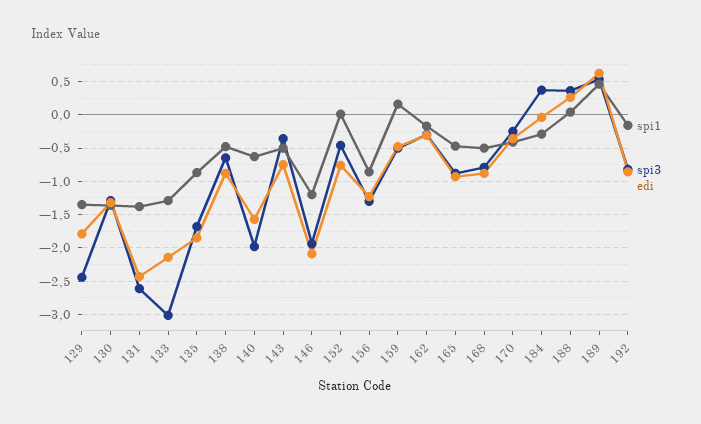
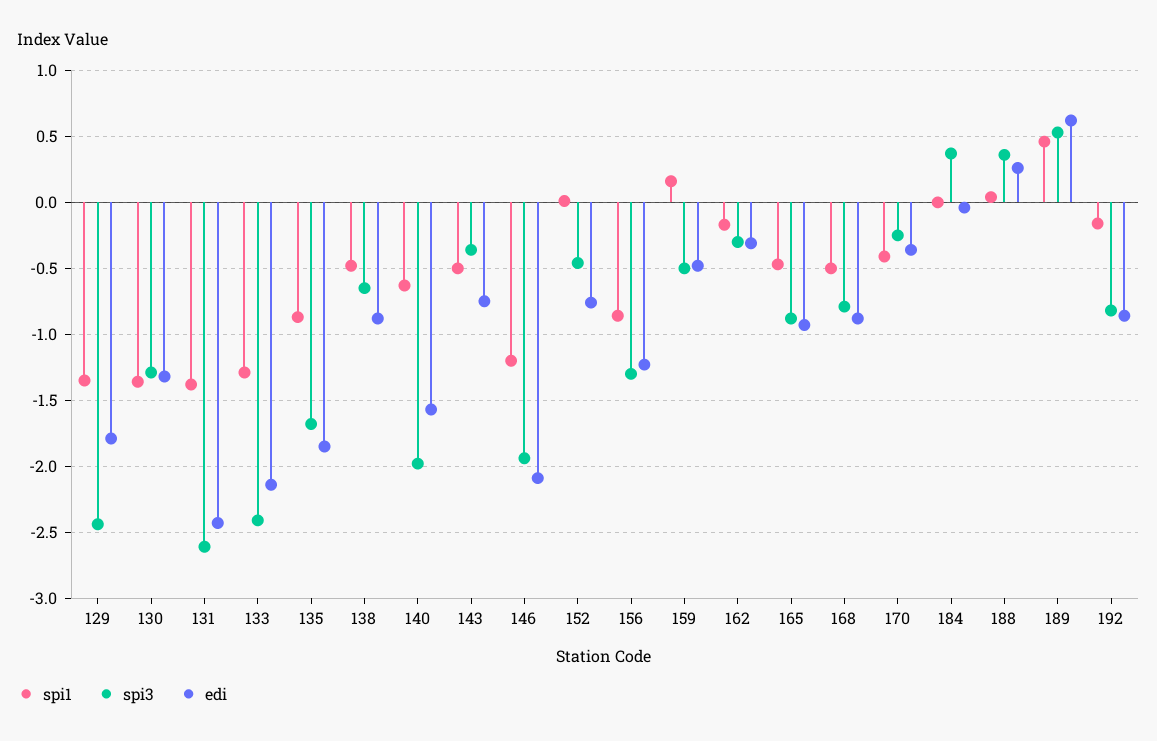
spi3, 133: -3 -> -2.4
spi1, 184: -0.3 -> 0

